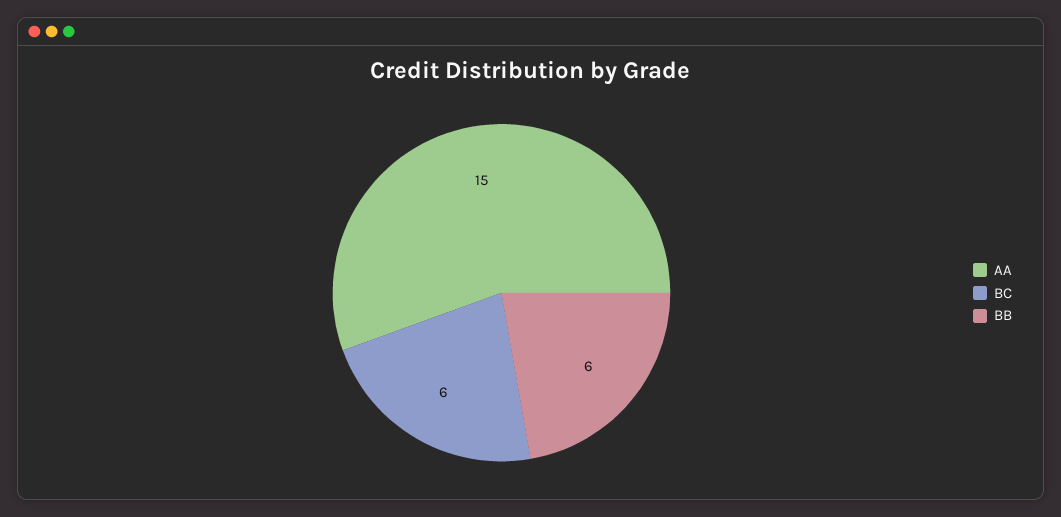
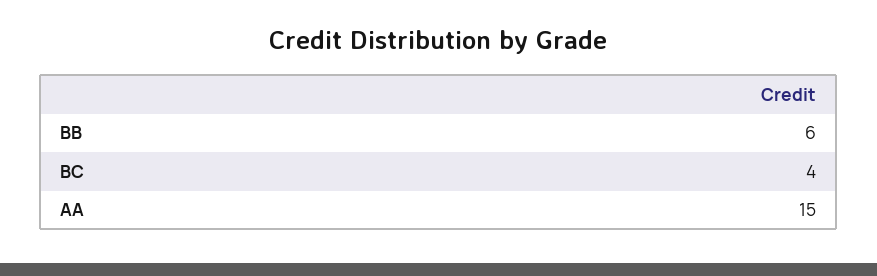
BC: 6 -> 4

